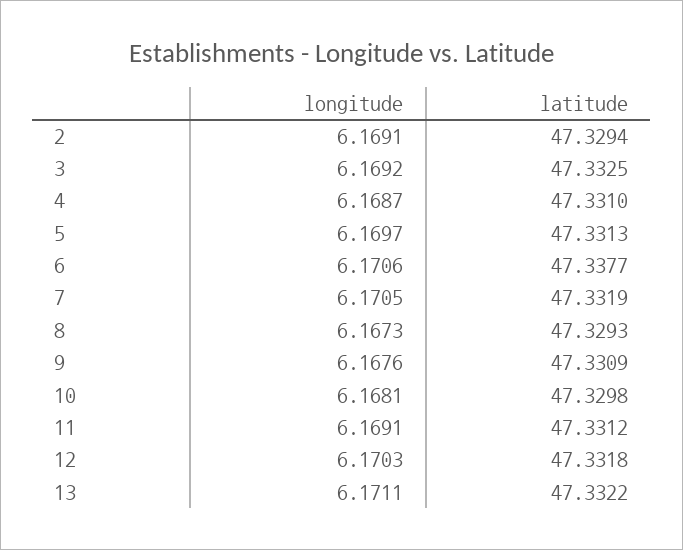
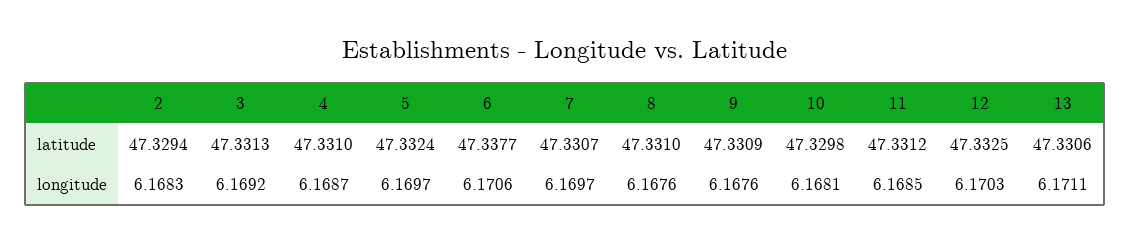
longitude, 2: 6.1691 -> 6.1683
latitude, 3: 47.3325 -> 47.3313
latitude, 5: 47.3313 -> 47.3324
longitude, 7: 6.1705 -> 6.1697
latitude, 7: 47.3319 -> 47.3307
longitude, 8: 6.1673 -> 6.1676
latitude, 8: 47.3293 -> 47.331
longitude, 11: 6.1691 -> 6.1685
latitude, 12: 47.3318 -> 47.3325
latitude, 13: 47.3322 -> 47.3306

